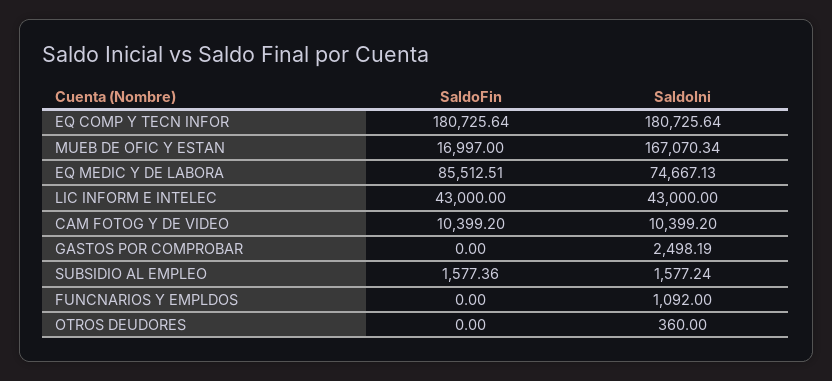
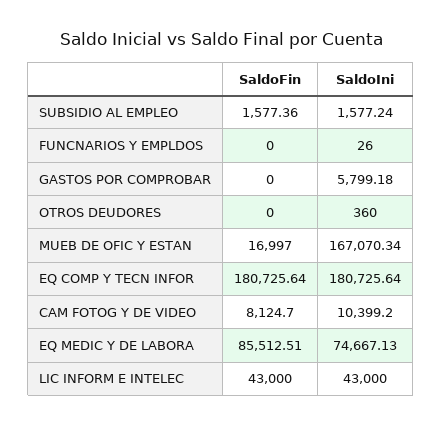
SaldoFin, CAM FOTOG Y DE VIDEO: 10399.2 -> 8124.7
SaldoIni, GASTOS POR COMPROBAR: 2498.19 -> 5799.18
SaldoIni, FUNCNARIOS Y EMPLDOS: 1092 -> 26

